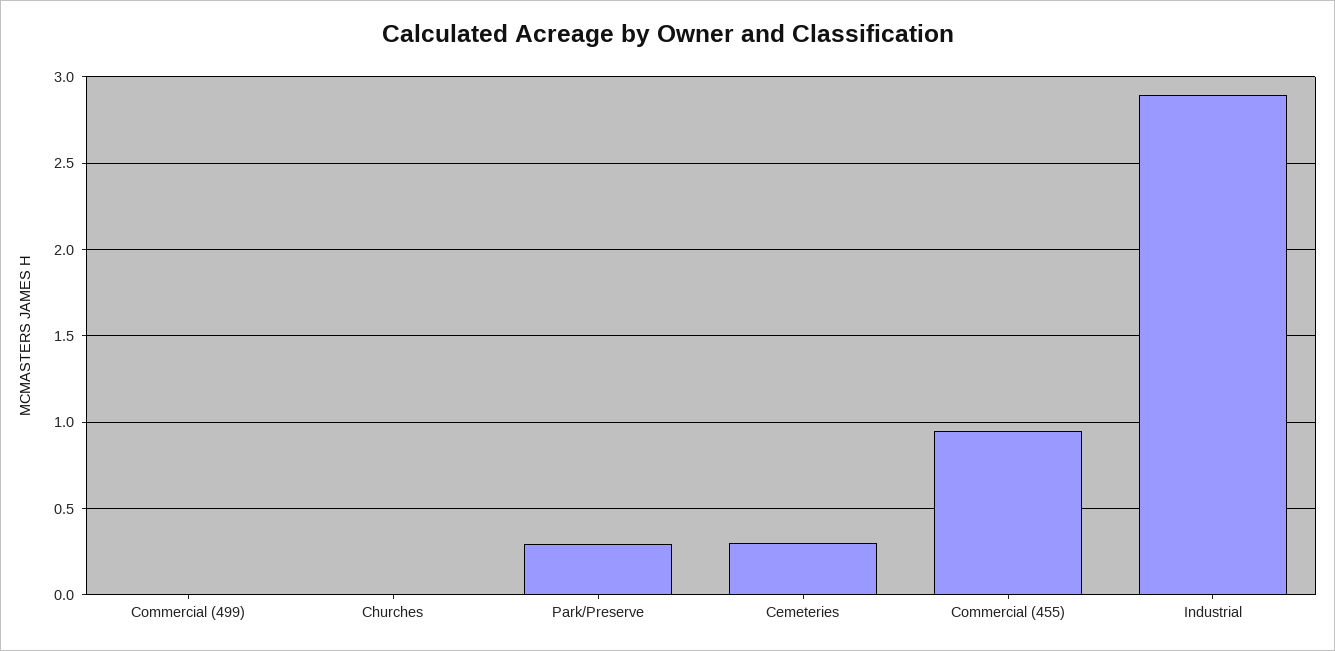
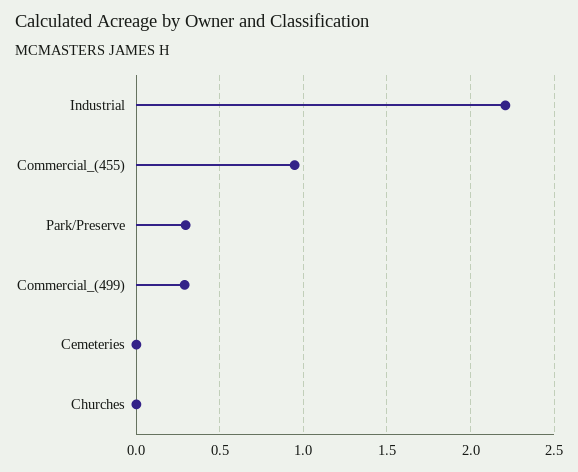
Commercial (499): 0 -> 0.3
Cemeteries: 0.3 -> 0
Industrial: 2.9 -> 2.2

